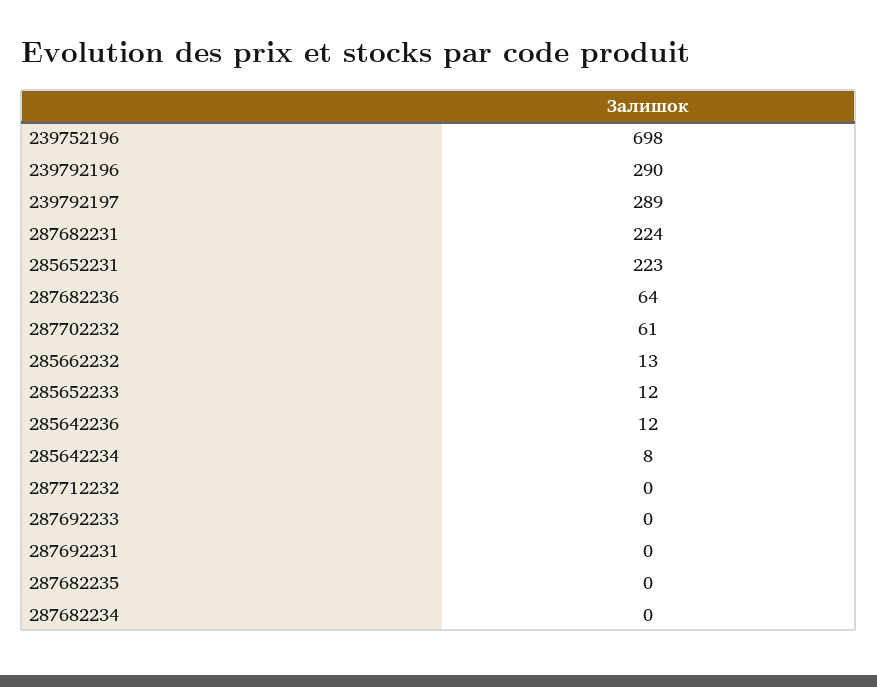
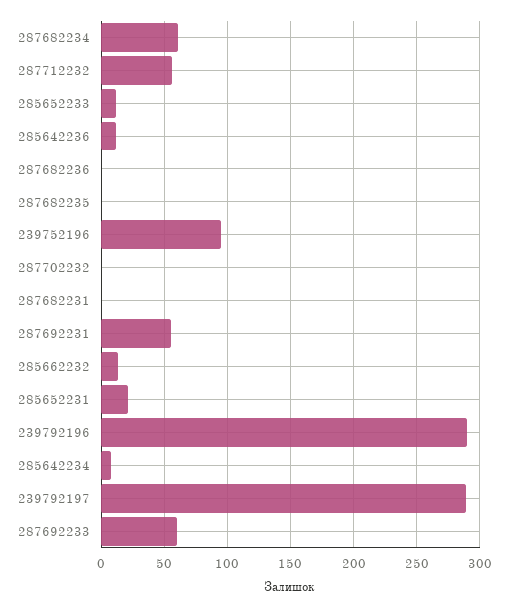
239752196: 698 -> 95
287682231: 224 -> 0
285652231: 223 -> 20
287682236: 64 -> 0
287702232: 61 -> 0
287712232: 0 -> 55
287692233: 0 -> 60
287692231: 0 -> 55
287682234: 0 -> 60

